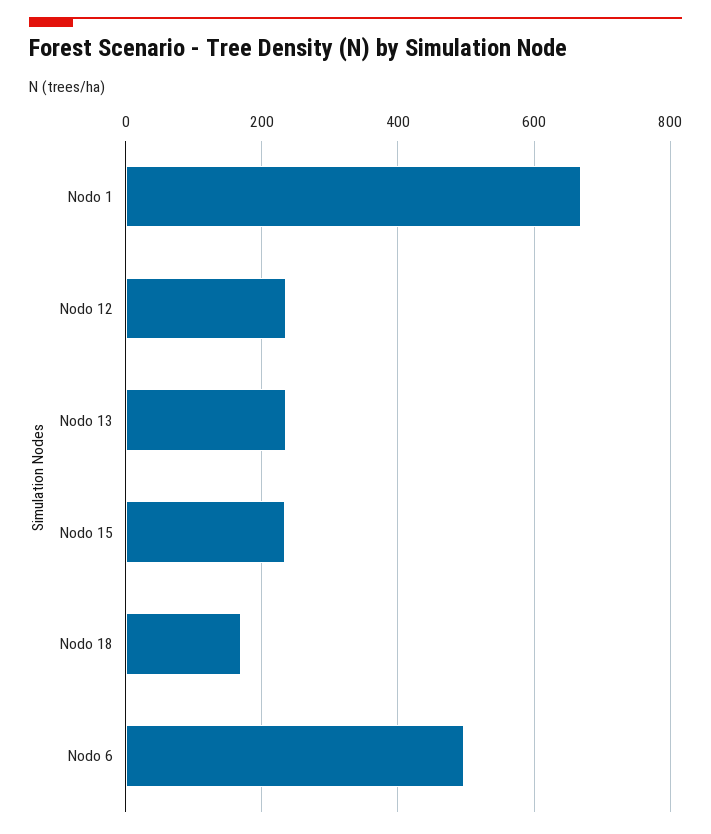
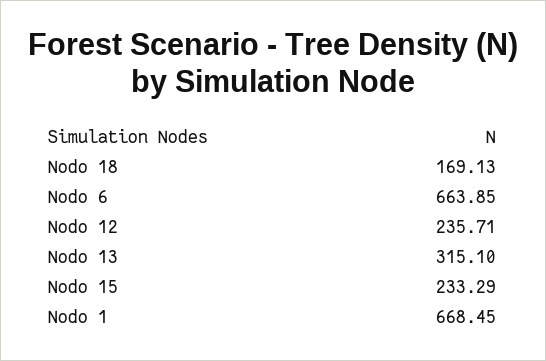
Nodo 13: 240 -> 315.1
Nodo 6: 500 -> 663.85

